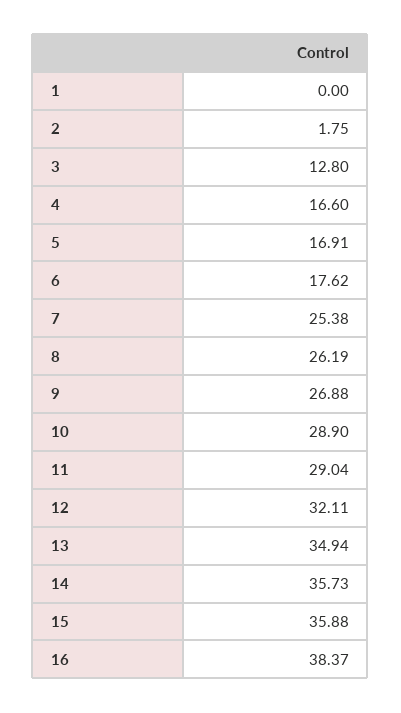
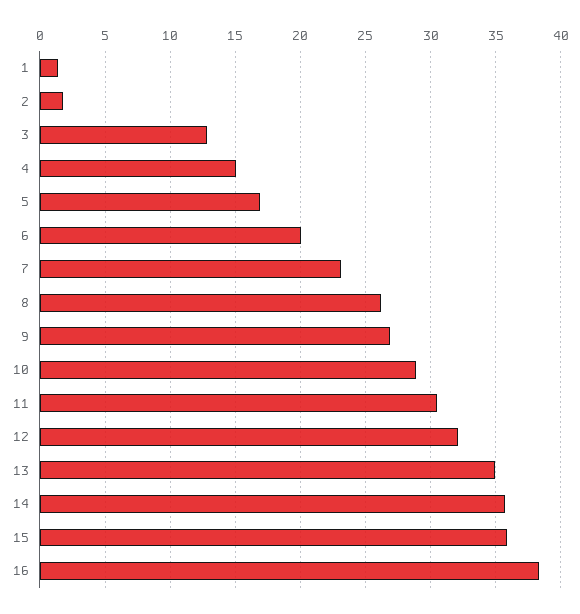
1: 0 -> 1.5
4: 16.6 -> 15
6: 17.62 -> 20
7: 25.38 -> 23
11: 29.04 -> 30.5

